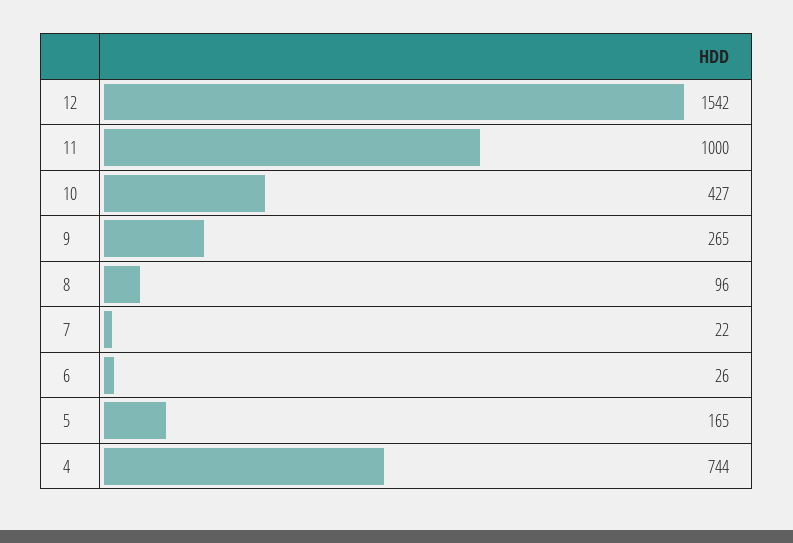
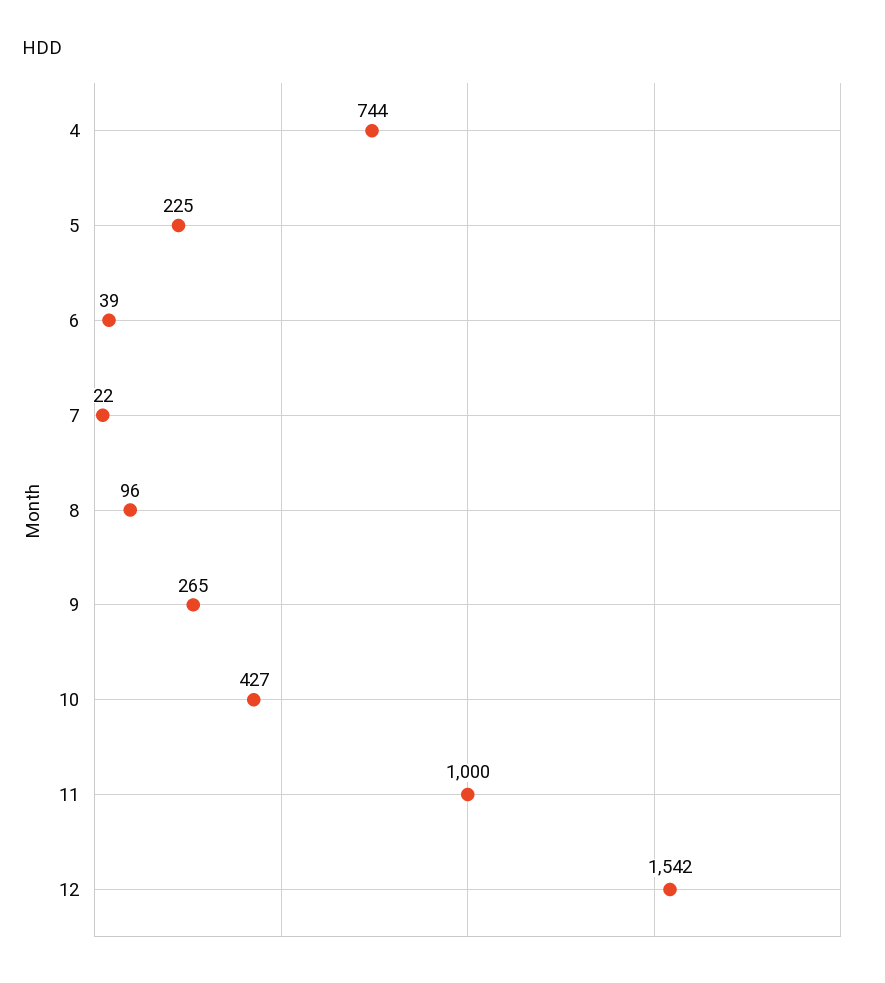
6: 26 -> 39
5: 165 -> 225

